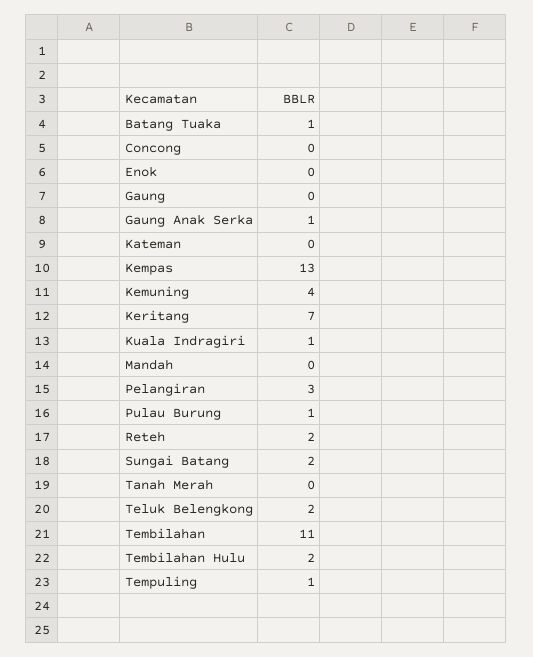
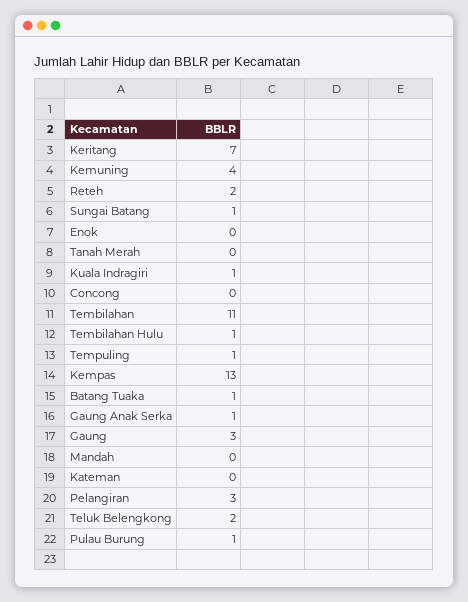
Gaung: 0 -> 3
Sungai Batang: 2 -> 1
Tembilahan Hulu: 2 -> 1

